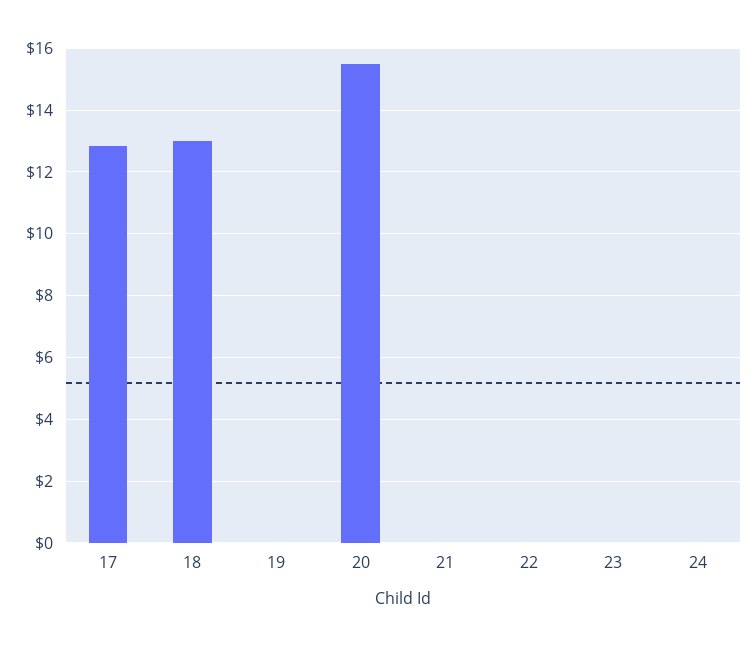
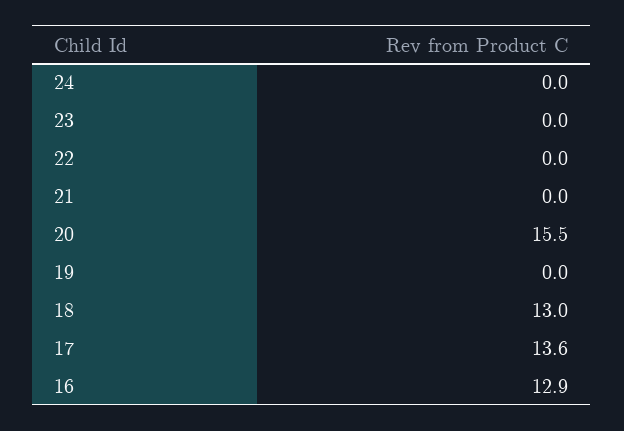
17: 12.8 -> 13.6
16: none -> 12.9

